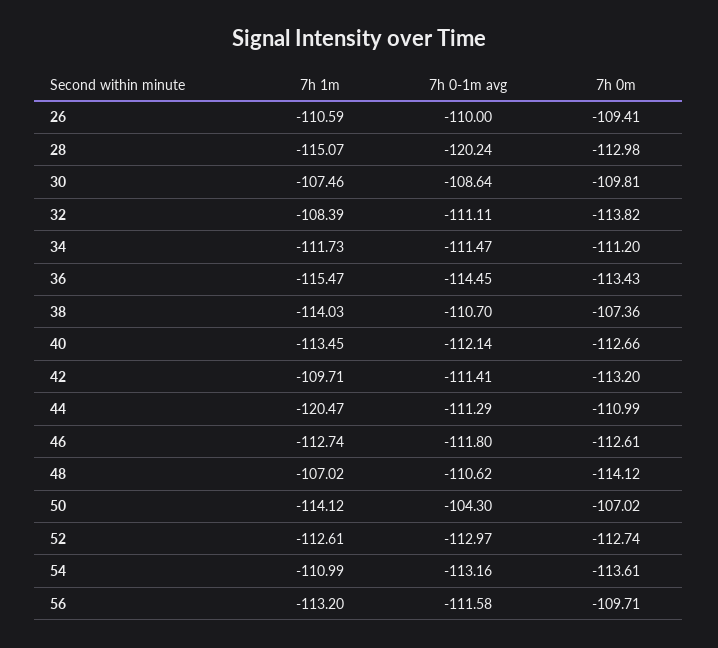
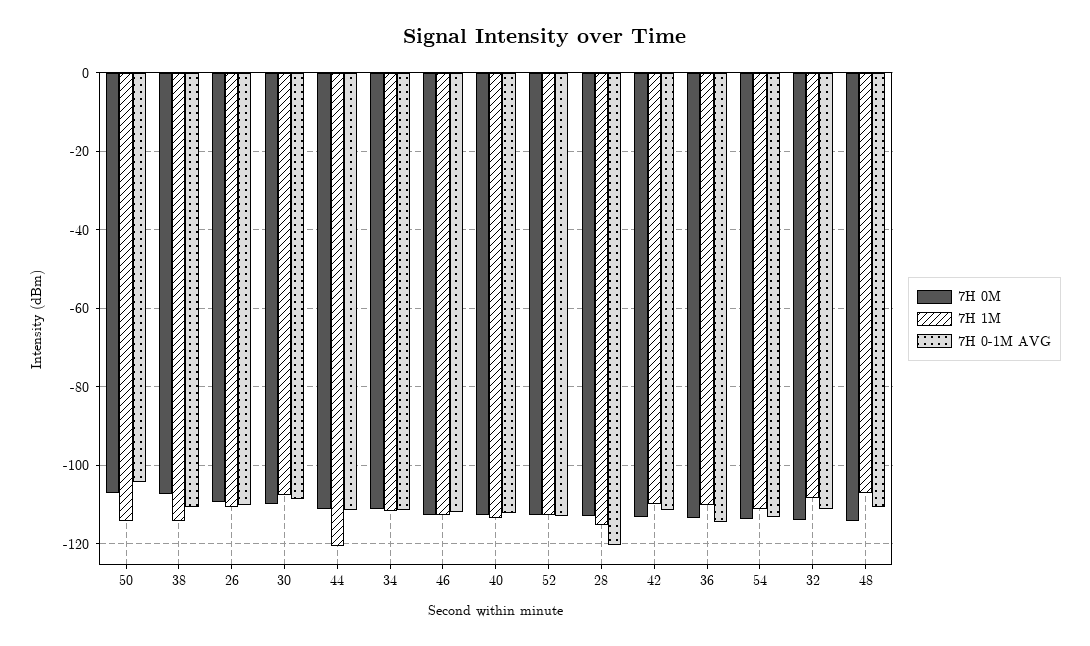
7h 1m, 36: -115.47 -> -110
7h 1m, 56: -113.2 -> none
7h 0-1m avg, 56: -111.58 -> none
7h 0m, 56: -109.71 -> none

